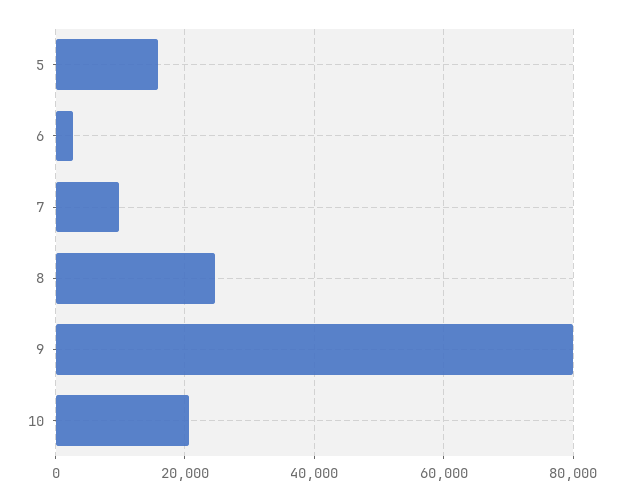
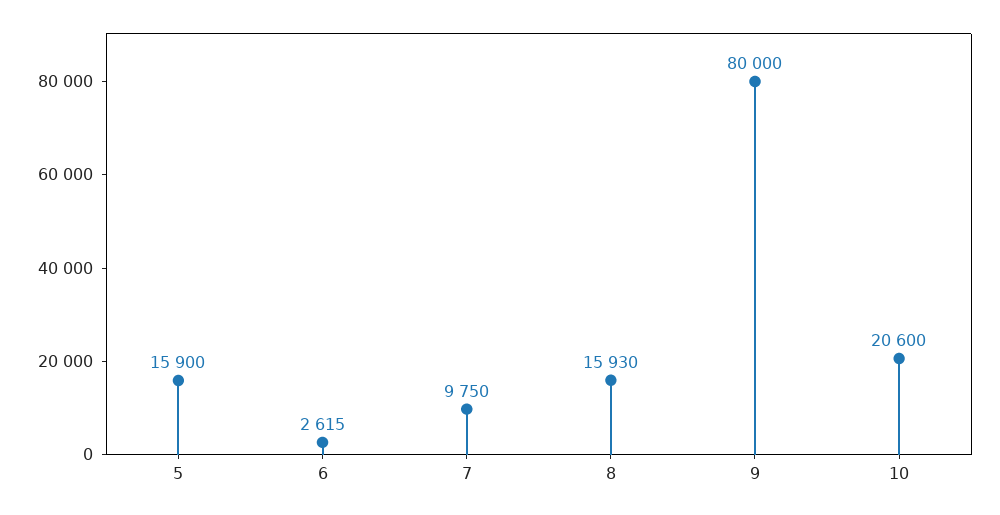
8: 24000 -> 15930

